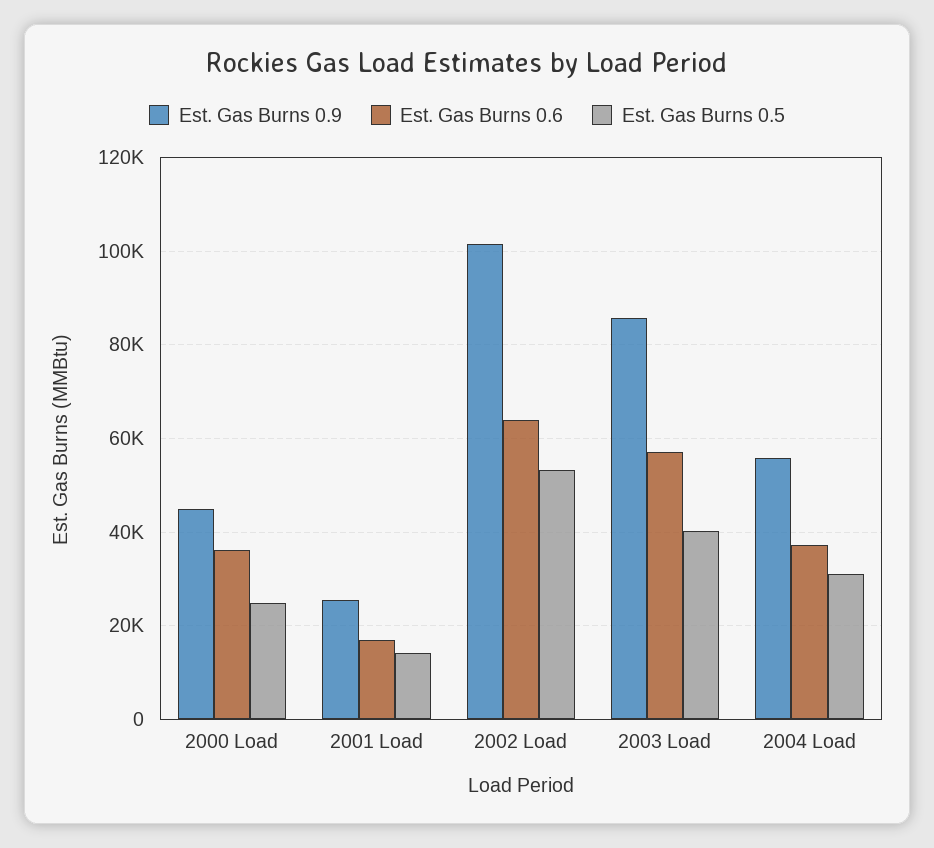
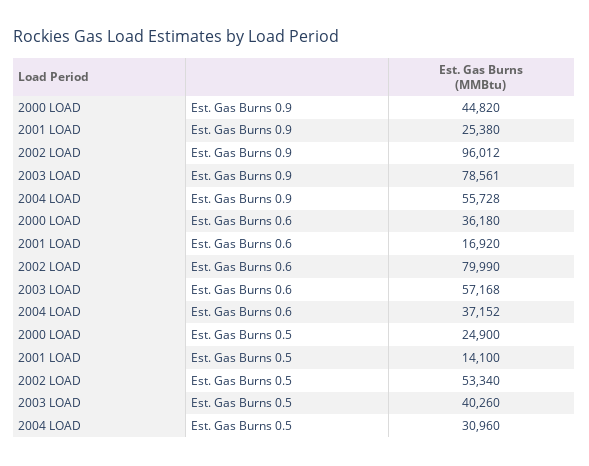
Est. Gas Burns 0.9, 2002 Load: 102000 -> 96012
Est. Gas Burns 0.6, 2002 Load: 64000 -> 79990
Est. Gas Burns 0.9, 2003 Load: 86000 -> 78561

